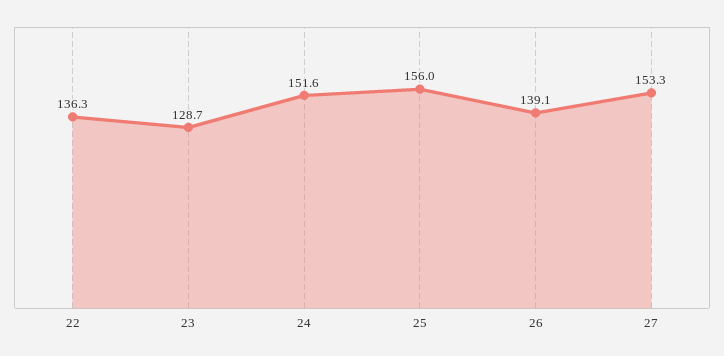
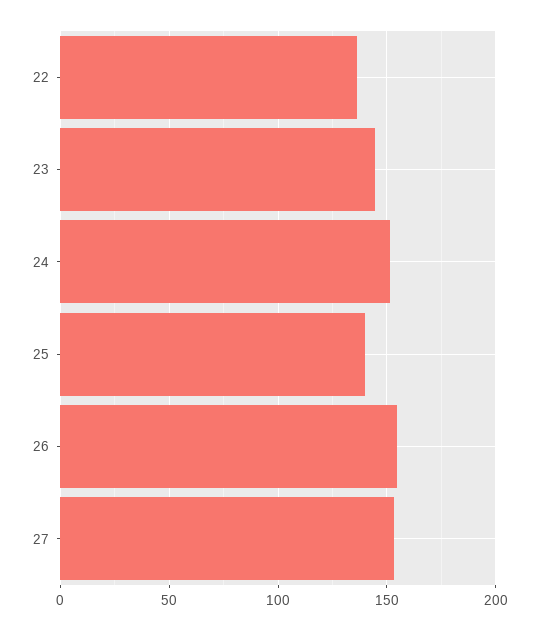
23: 128.7 -> 145
25: 156 -> 140
26: 139.1 -> 155

